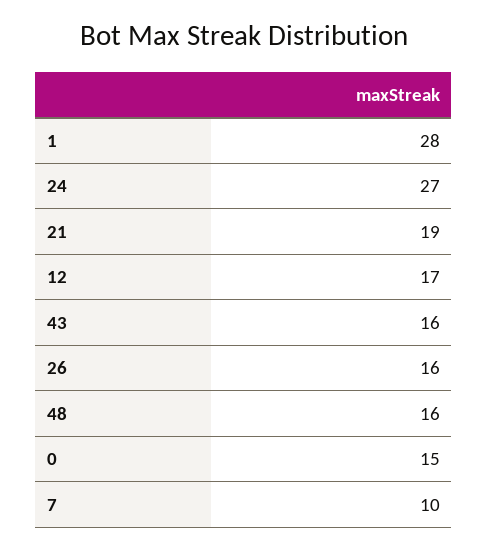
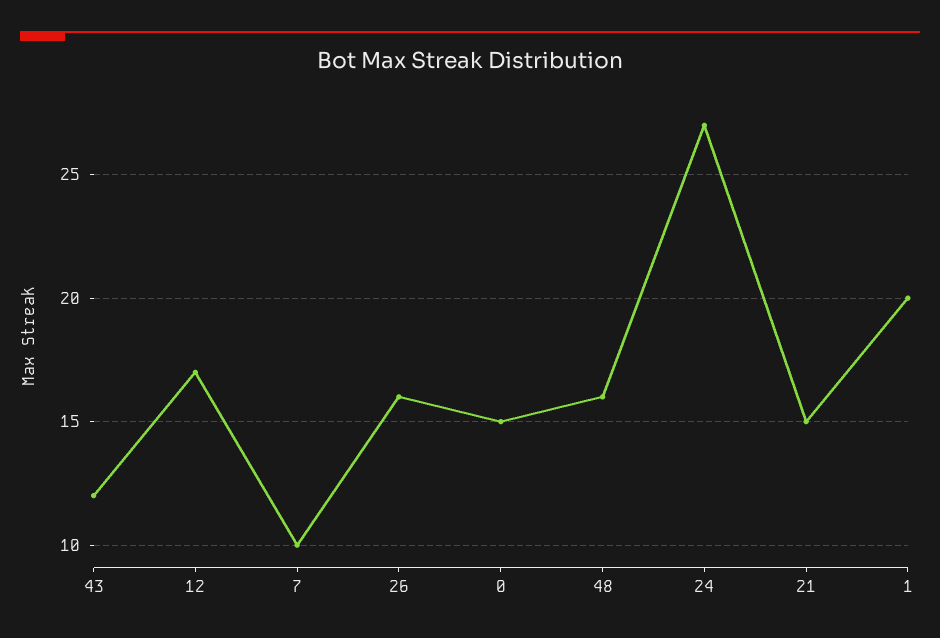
1: 28 -> 20
21: 19 -> 15
43: 16 -> 12

